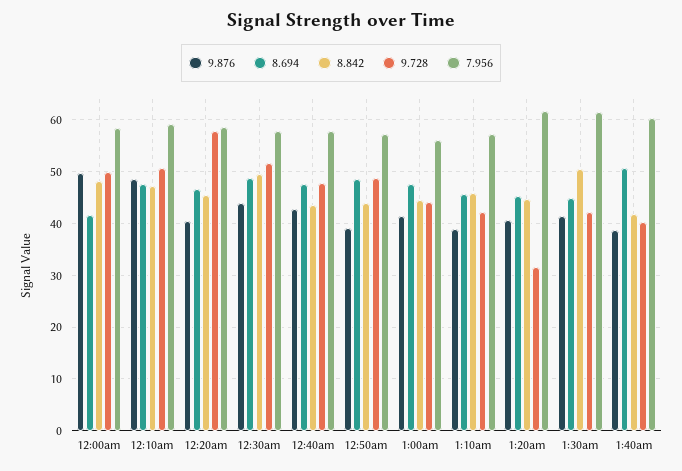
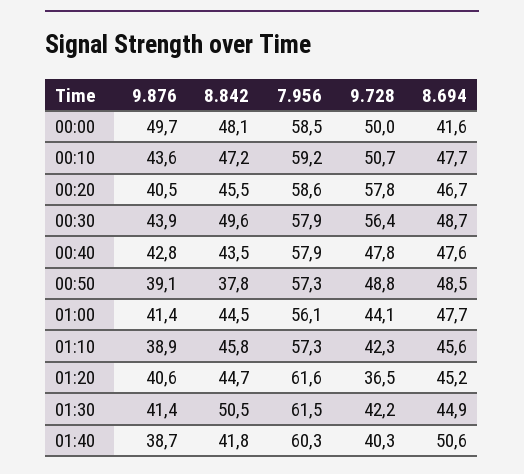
9.876, 12:10am: 48 -> 43.6
9.728, 12:30am: 52 -> 56.4
8.842, 12:50am: 44 -> 37.8
9.728, 1:20am: 32 -> 36.5

